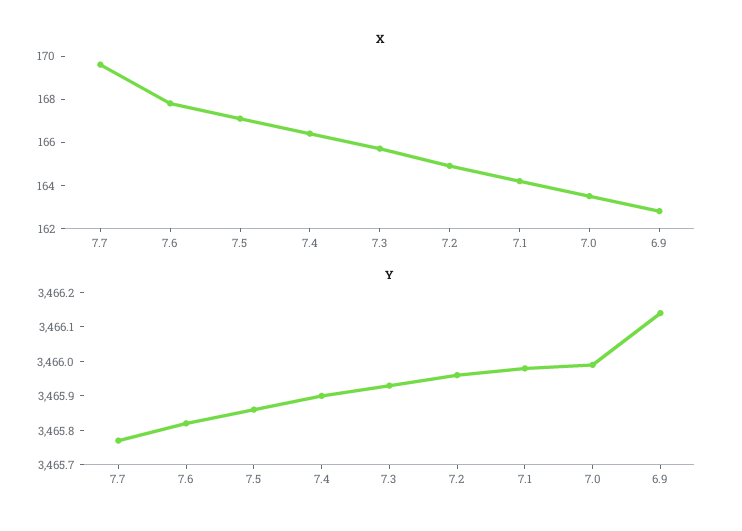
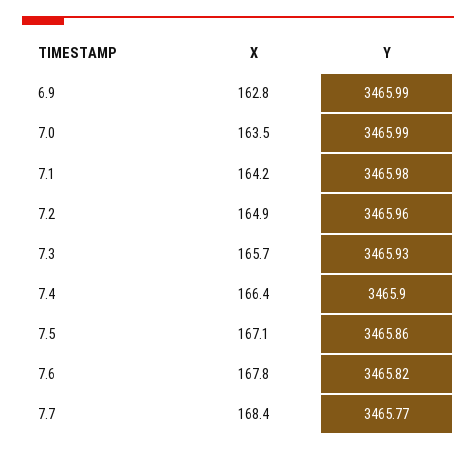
X, 7.7: 169.5 -> 168.4
Y, 6.9: 3466.15 -> 3465.99

